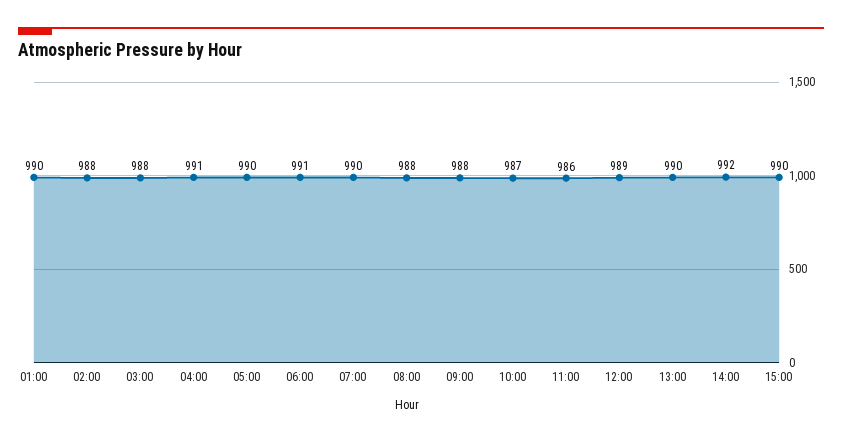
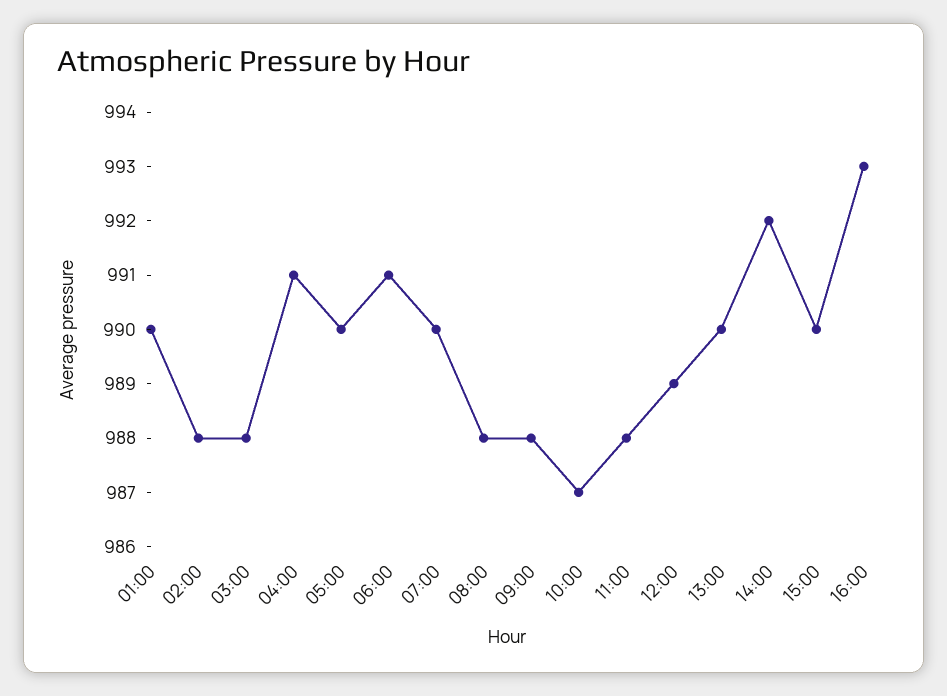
11:00: 986 -> 988
16:00: none -> 993

